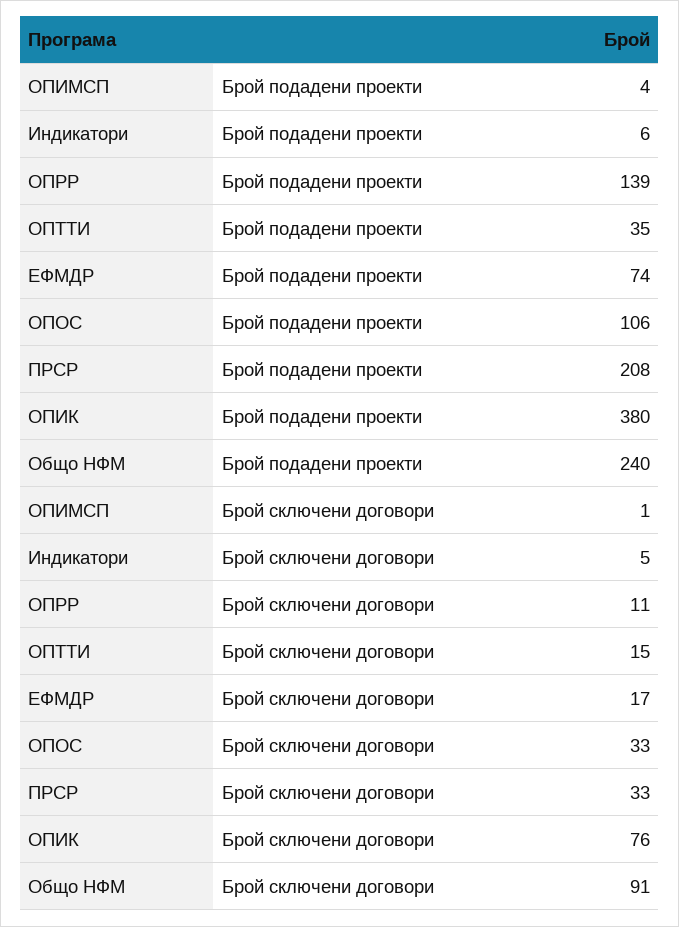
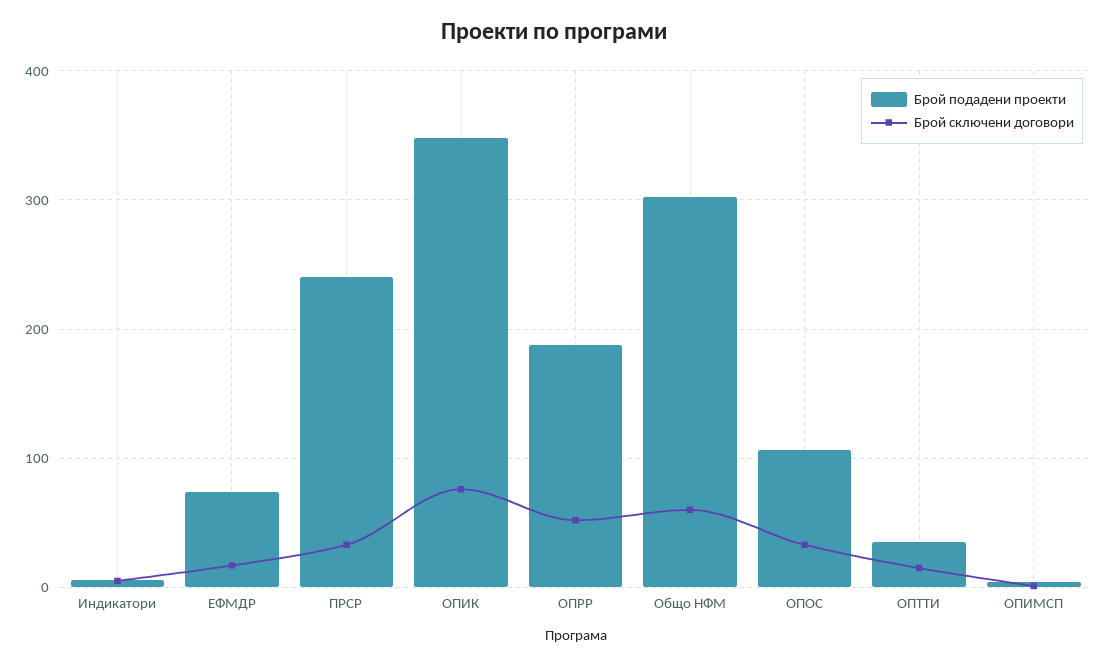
Брой подадени проекти, ОПРР: 139 -> 190
Брой подадени проекти, ПРСР: 208 -> 240
Брой подадени проекти, ОПИК: 380 -> 350
Брой подадени проекти, Общо НФМ: 240 -> 300
Брой сключени договори, ОПРР: 11 -> 50
Брой сключени договори, Общо НФМ: 91 -> 60

